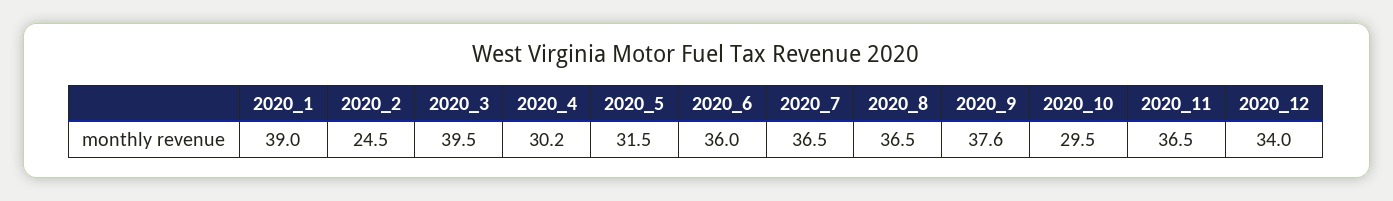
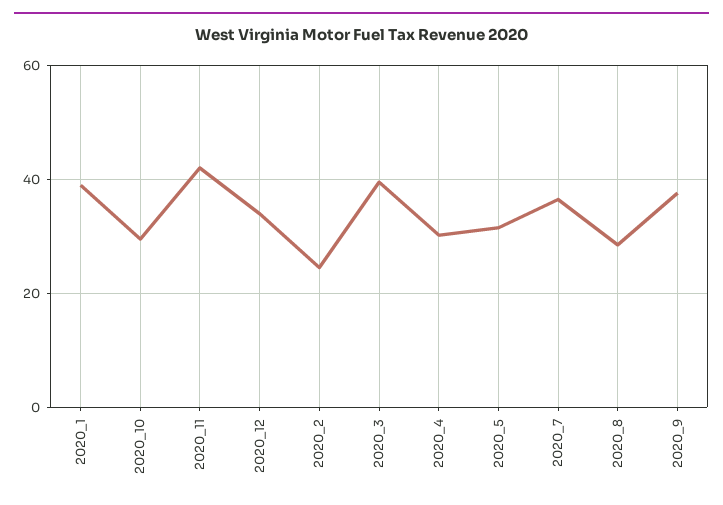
2020_6: 36 -> none
2020_8: 36.5 -> 28
2020_11: 36.5 -> 42

